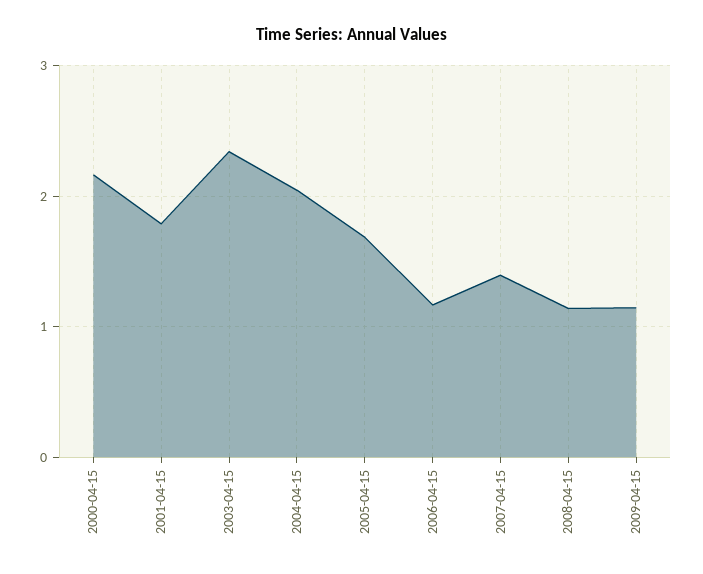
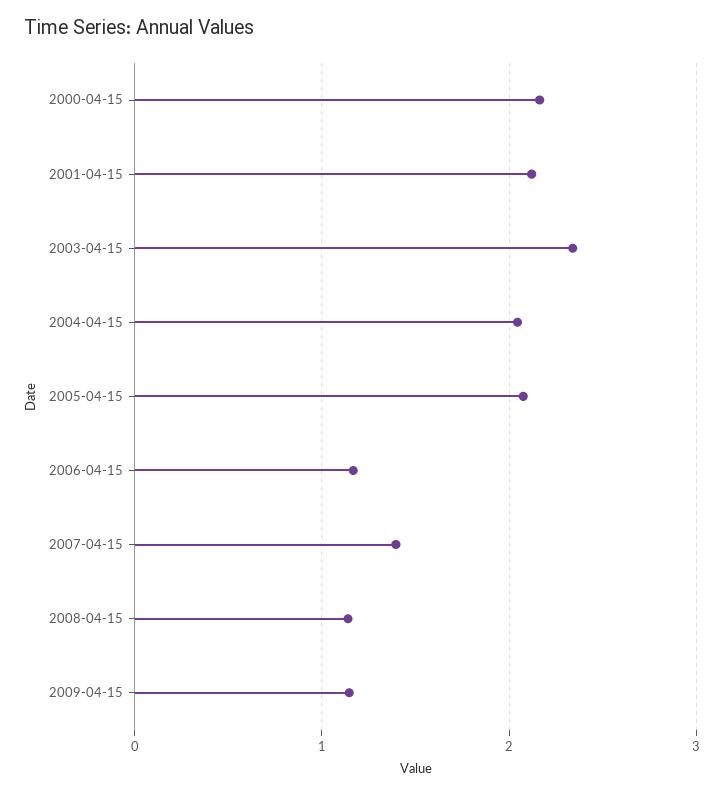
2001-04-15: 1.8 -> 2.1
2005-04-15: 1.7 -> 2.1

